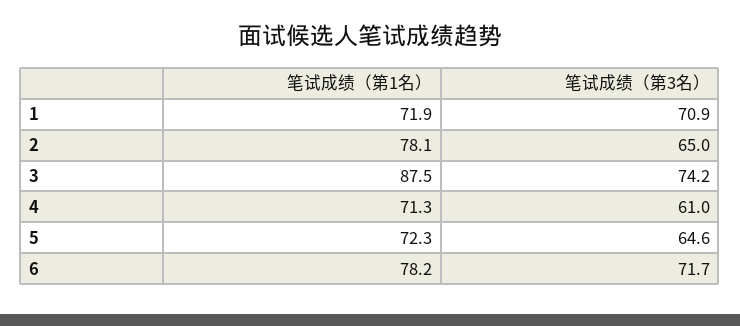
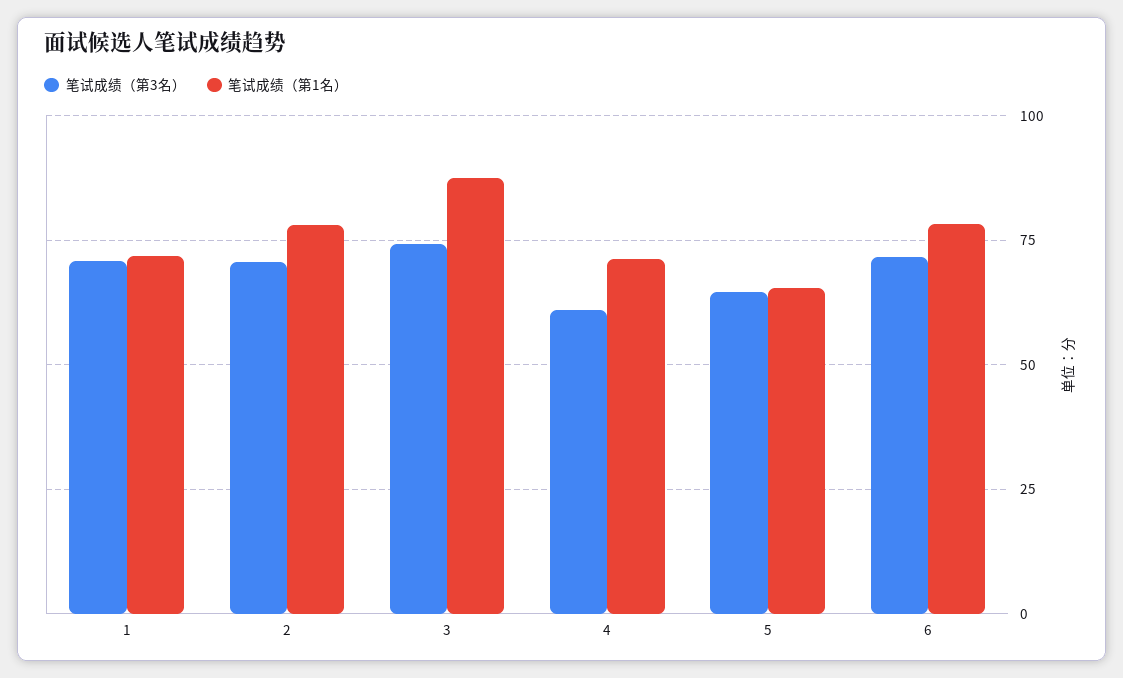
笔试成绩（第3名）, 2: 65 -> 70
笔试成绩（第1名）, 5: 72.3 -> 65

